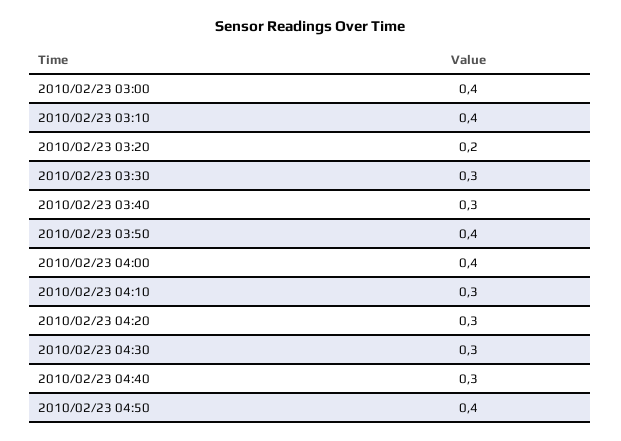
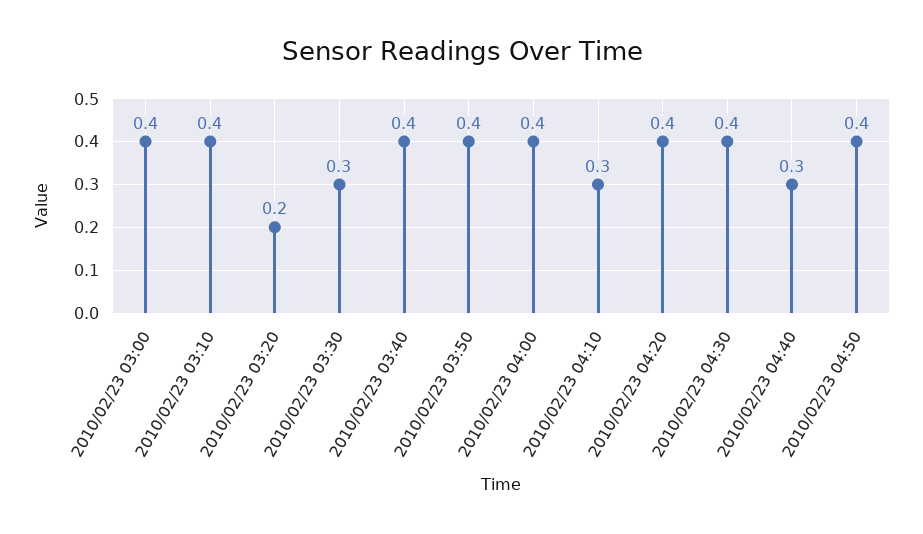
2010/02/23 03:40: 0.3 -> 0.4
2010/02/23 04:20: 0.3 -> 0.4
2010/02/23 04:30: 0.3 -> 0.4

